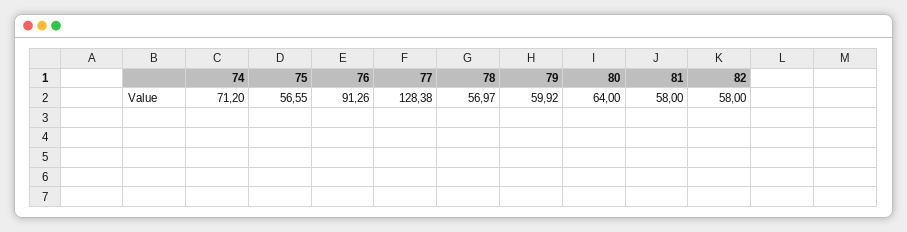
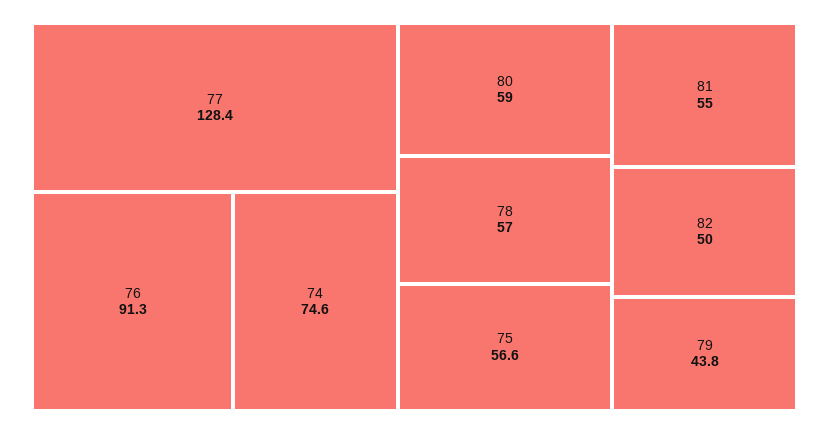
74: 71.2 -> 74.6
79: 59.92 -> 43.8
80: 64 -> 59
81: 58 -> 55
82: 58 -> 50

